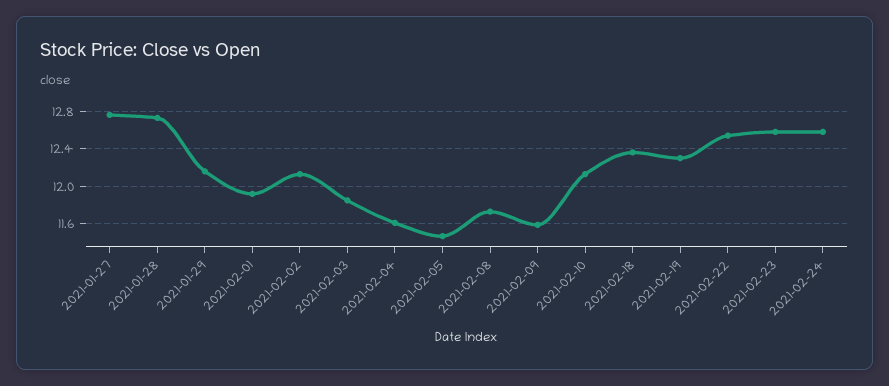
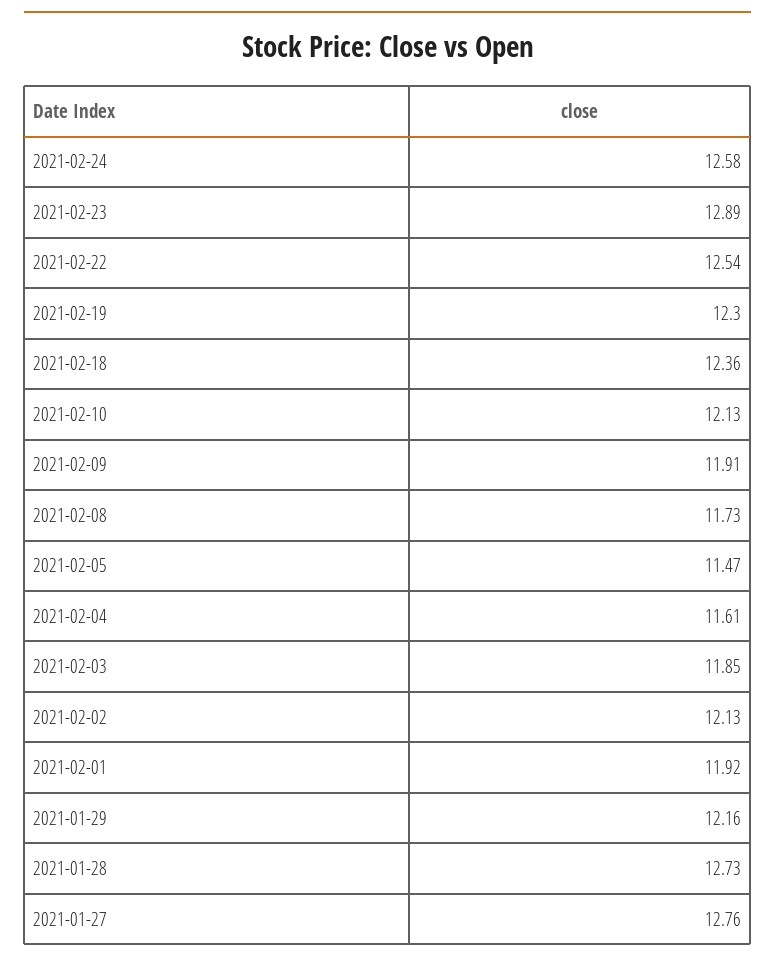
2021-02-09: 11.6 -> 11.91
2021-02-23: 12.6 -> 12.89

